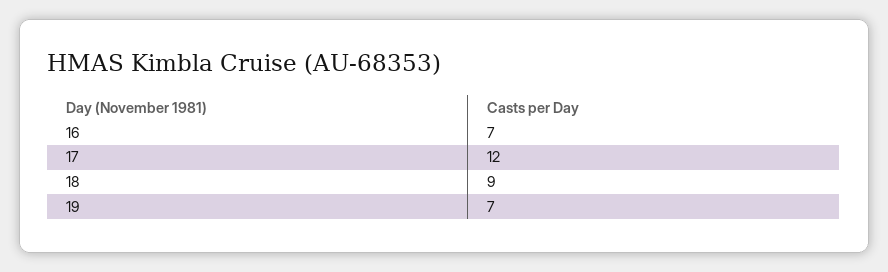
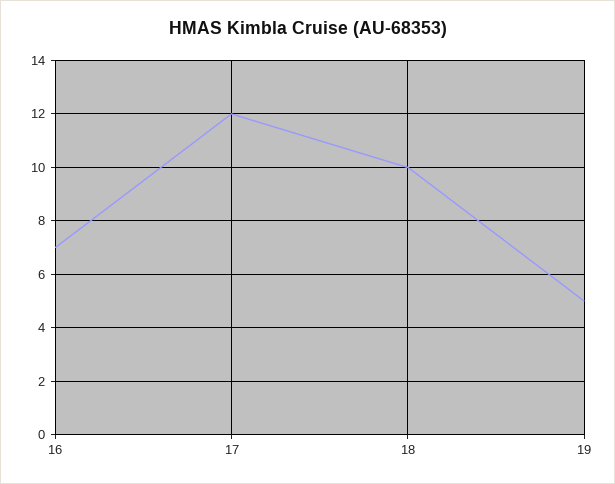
18: 9 -> 10
19: 7 -> 5

